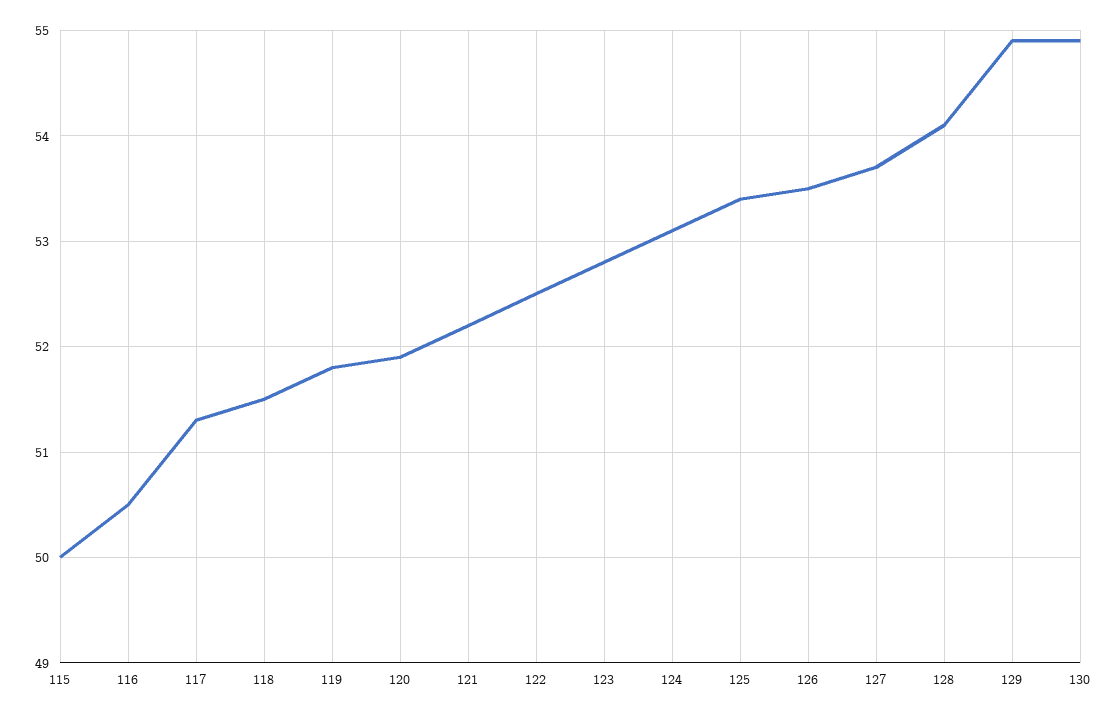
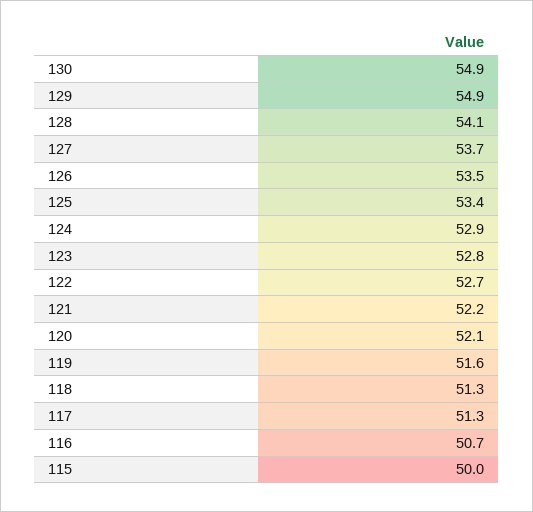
116: 50.5 -> 50.7
118: 51.5 -> 51.3
119: 51.8 -> 51.6
120: 51.9 -> 52.1
122: 52.5 -> 52.7
124: 53.1 -> 52.9

